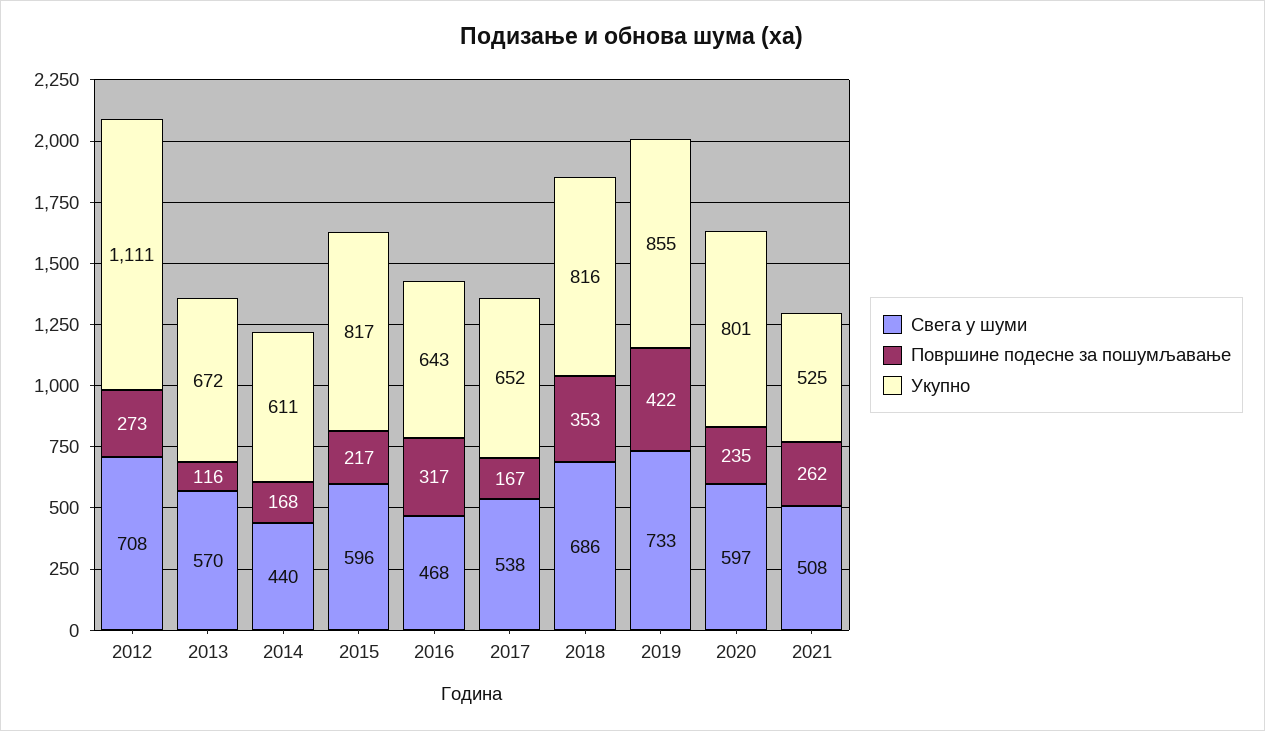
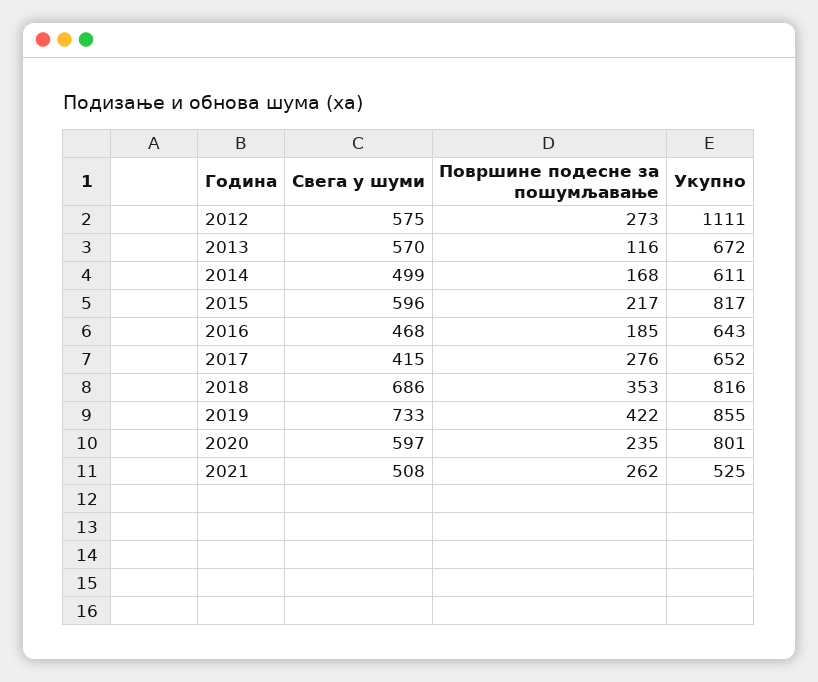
Свега у шуми, 2012: 708 -> 575
Свега у шуми, 2014: 440 -> 499
Површине подесне за пошумљавање, 2016: 317 -> 185
Свега у шуми, 2017: 538 -> 415
Површине подесне за пошумљавање, 2017: 167 -> 276

